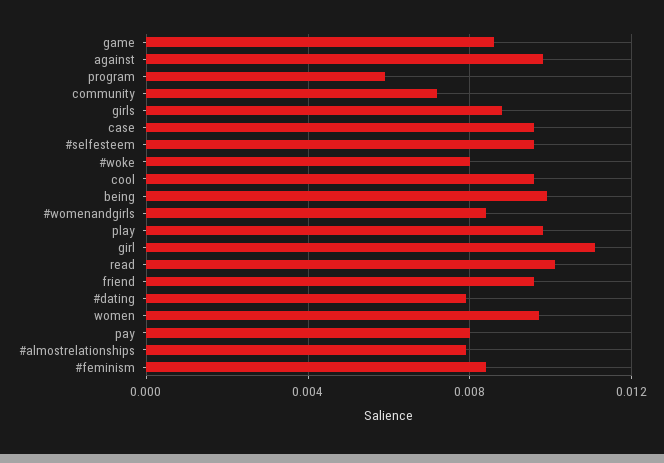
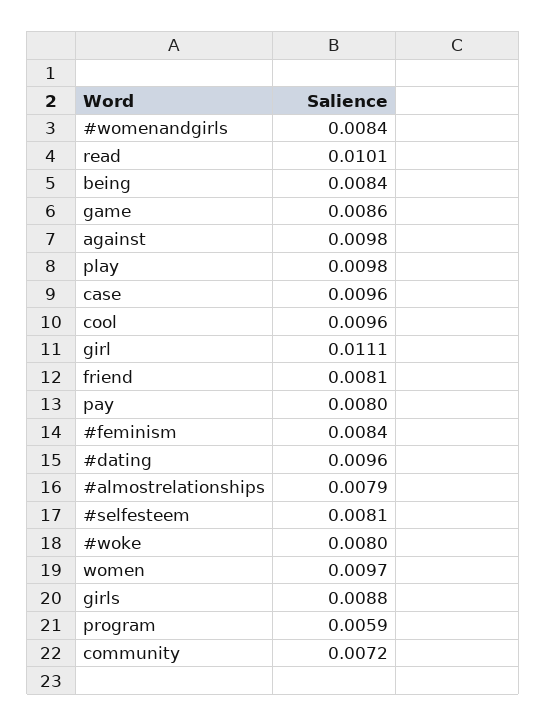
#selfesteem: 0.0095 -> 0.0081
being: 0.01 -> 0.0084
friend: 0.0095 -> 0.0081
#dating: 0.008 -> 0.0096

